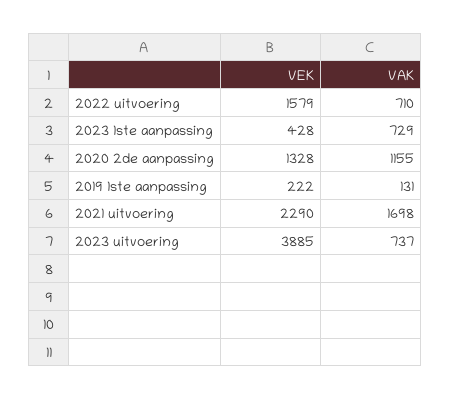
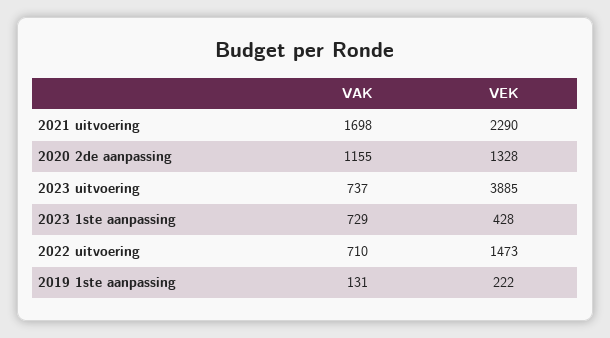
VEK, 2022 uitvoering: 1579 -> 1473

